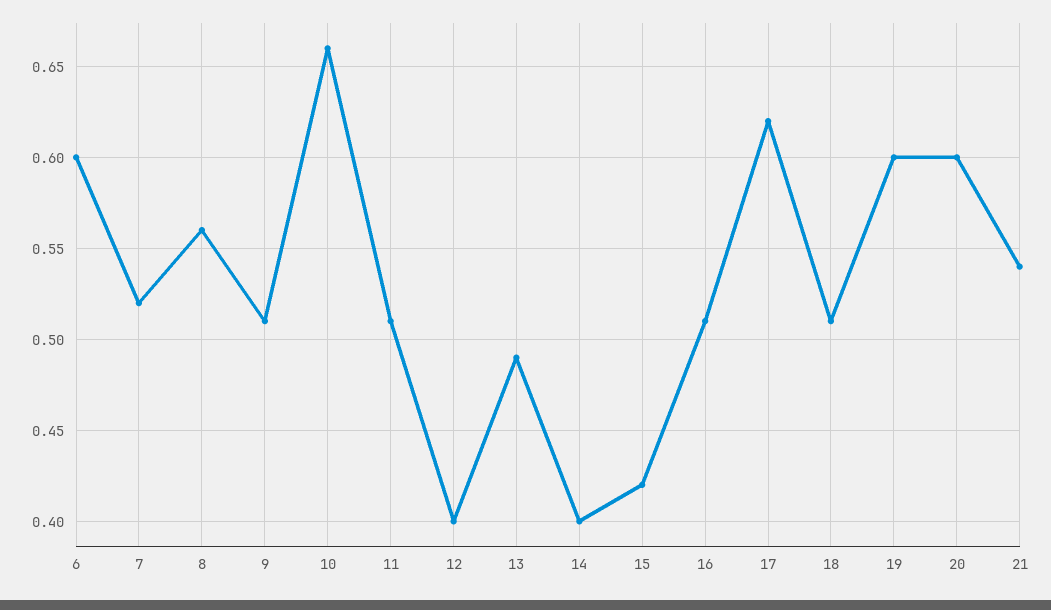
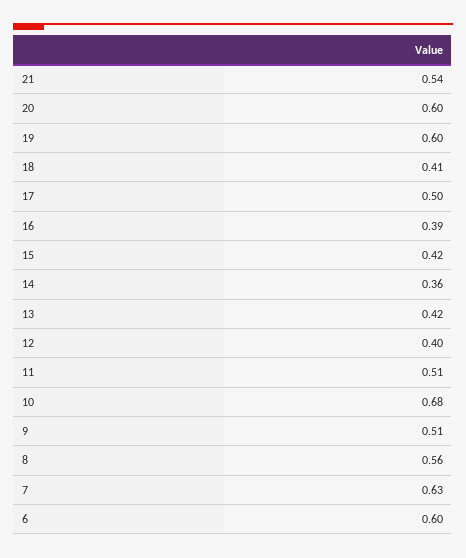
7: 0.52 -> 0.63
10: 0.66 -> 0.68
13: 0.49 -> 0.42
14: 0.4 -> 0.36
16: 0.51 -> 0.39
17: 0.62 -> 0.5
18: 0.51 -> 0.41

